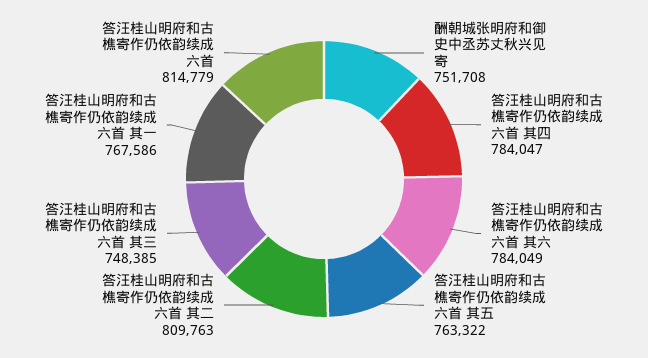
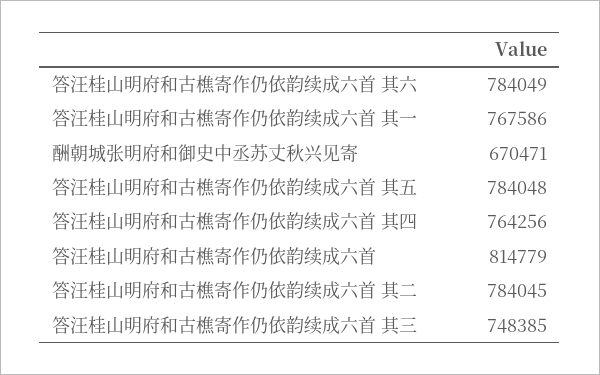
酬朝城张明府和御史中丞苏丈秋兴见寄: 751708 -> 670471
答汪桂山明府和古樵寄作仍依韵续成六首 其四: 784047 -> 764256
答汪桂山明府和古樵寄作仍依韵续成六首 其五: 763322 -> 784048
答汪桂山明府和古樵寄作仍依韵续成六首 其二: 809763 -> 784045

